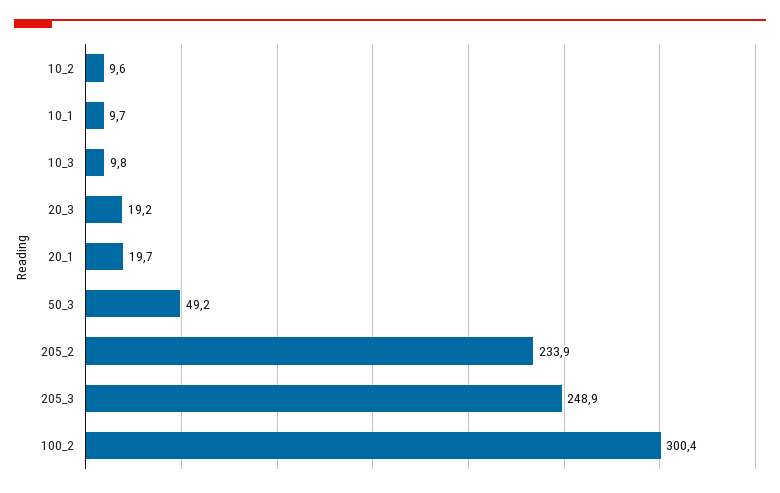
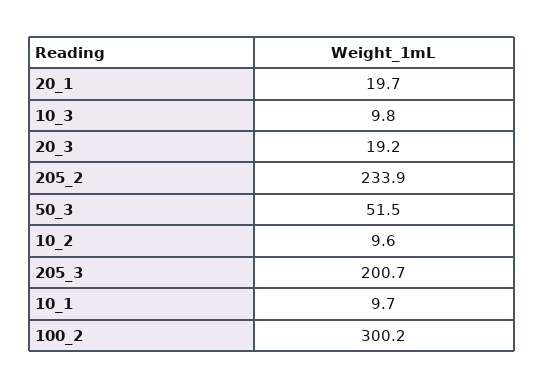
50_3: 49.2 -> 51.5
205_3: 248.9 -> 200.7
100_2: 300.4 -> 300.2

